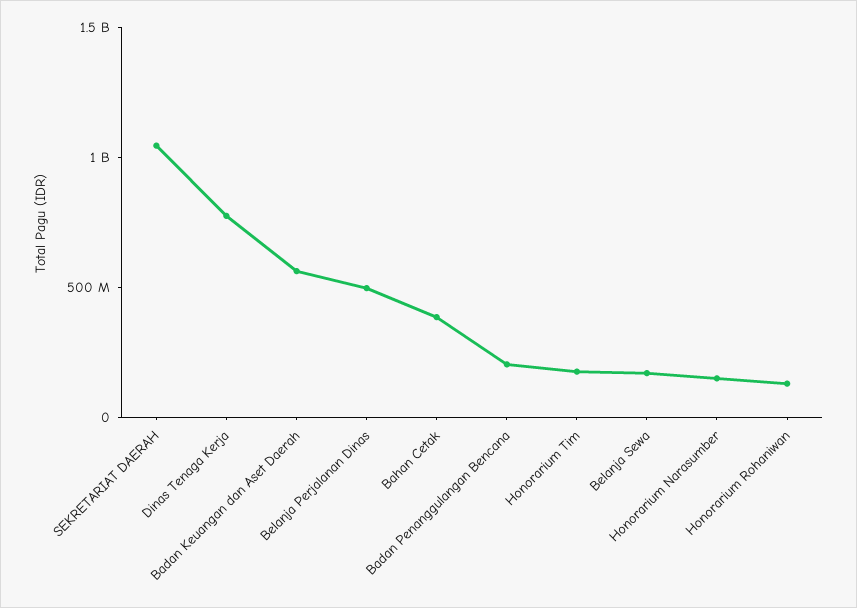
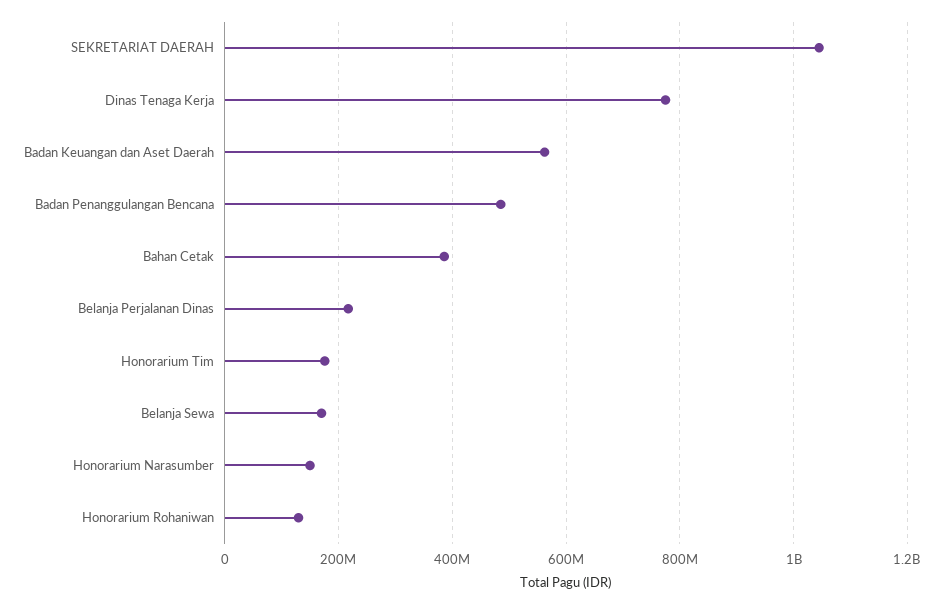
Belanja Perjalanan Dinas: 500000000 -> 220000000
Badan Penanggulangan Bencana: 200000000 -> 480000000

